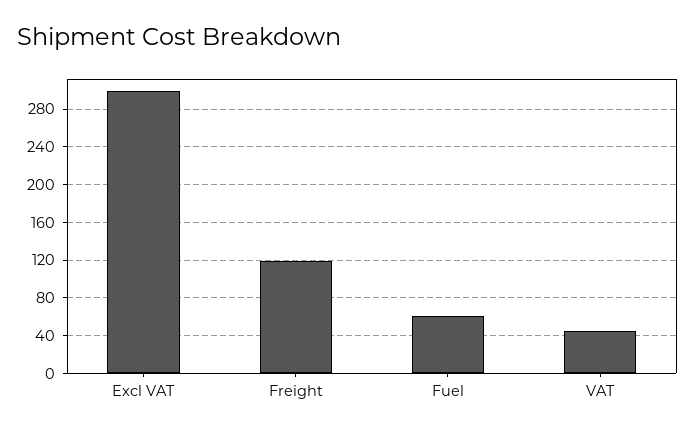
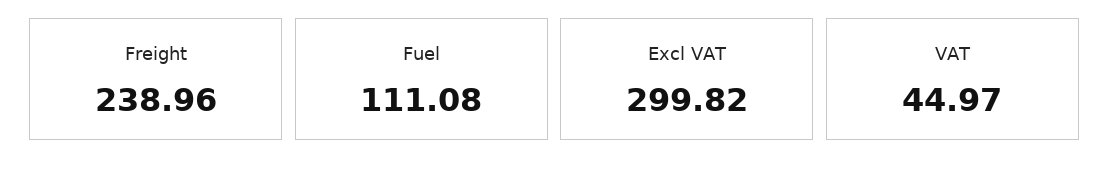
Freight: 120 -> 238.96
Fuel: 60 -> 111.08

